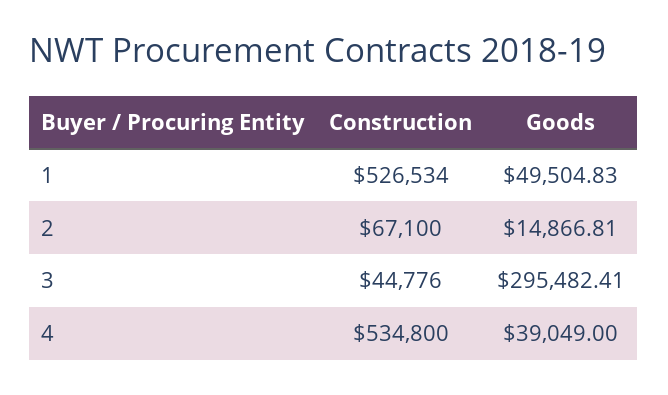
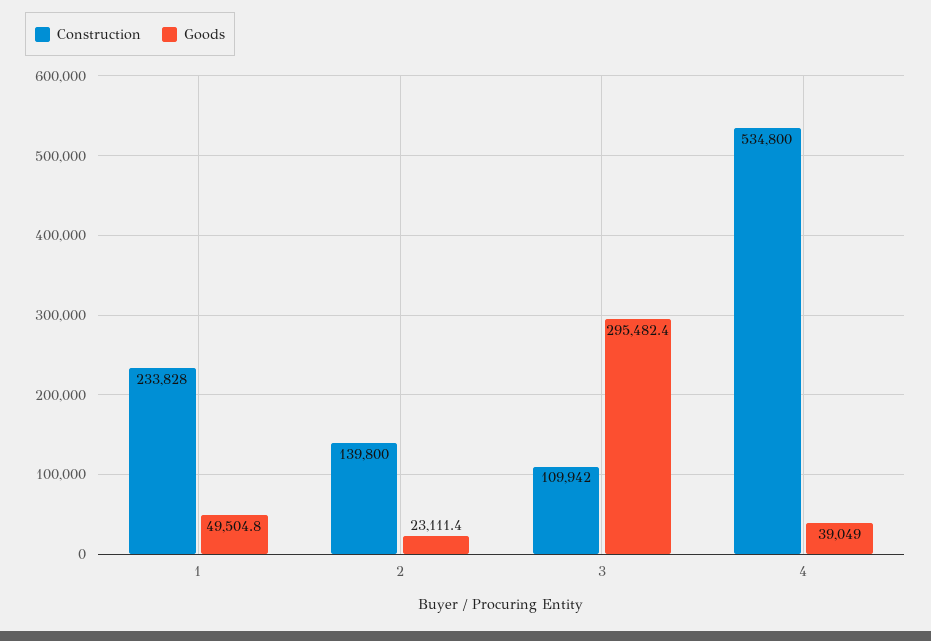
Construction, 1: 526534 -> 233828
Construction, 2: 67100 -> 139800
Goods, 2: 14866.81 -> 23111.4
Construction, 3: 44776 -> 109942

